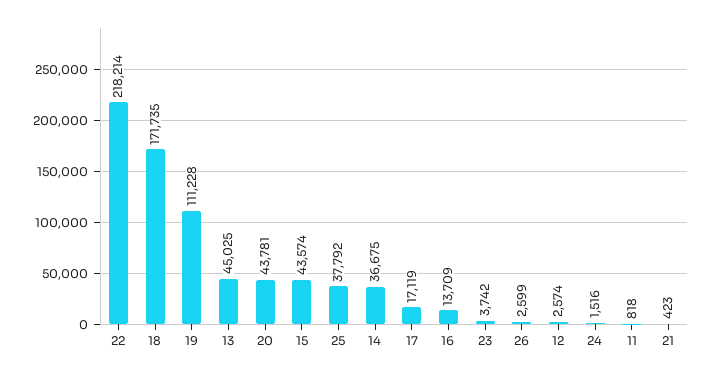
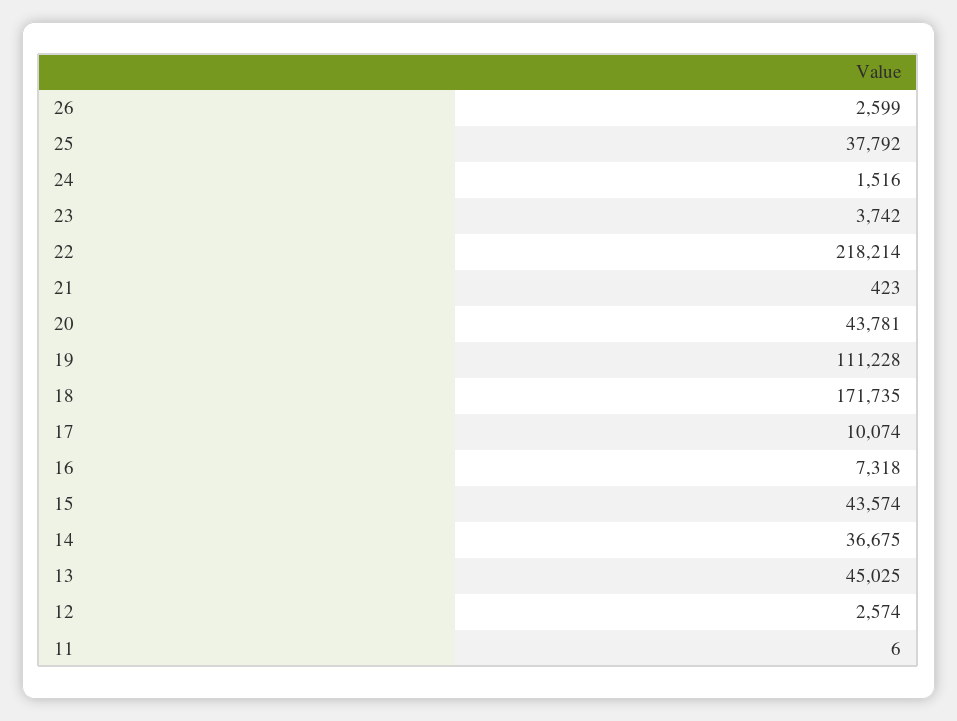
17: 17119 -> 10074
16: 13709 -> 7318
11: 818 -> 6

